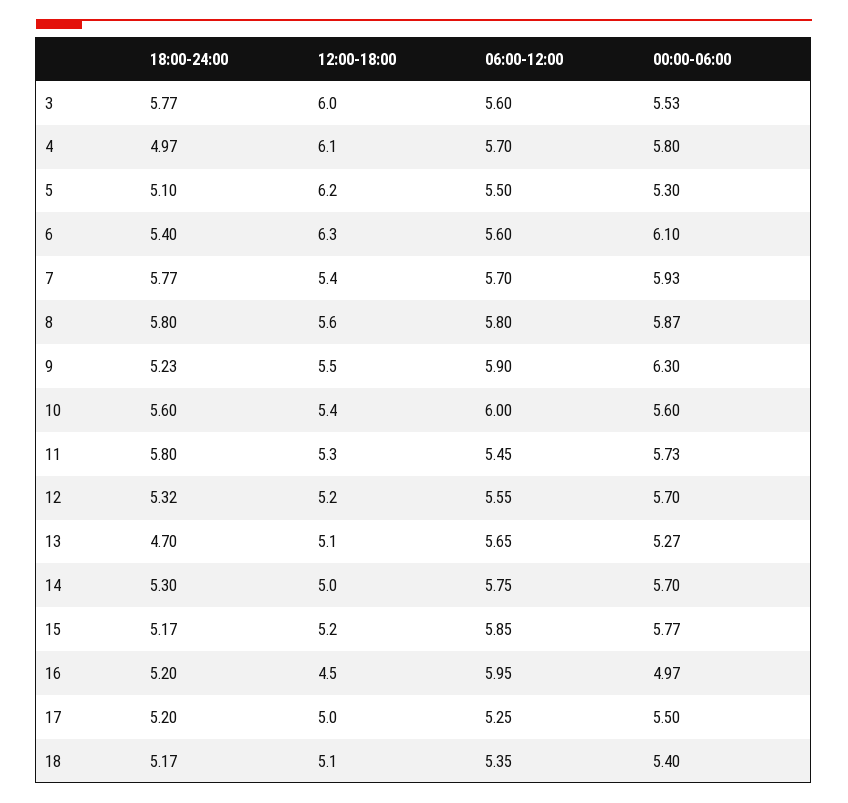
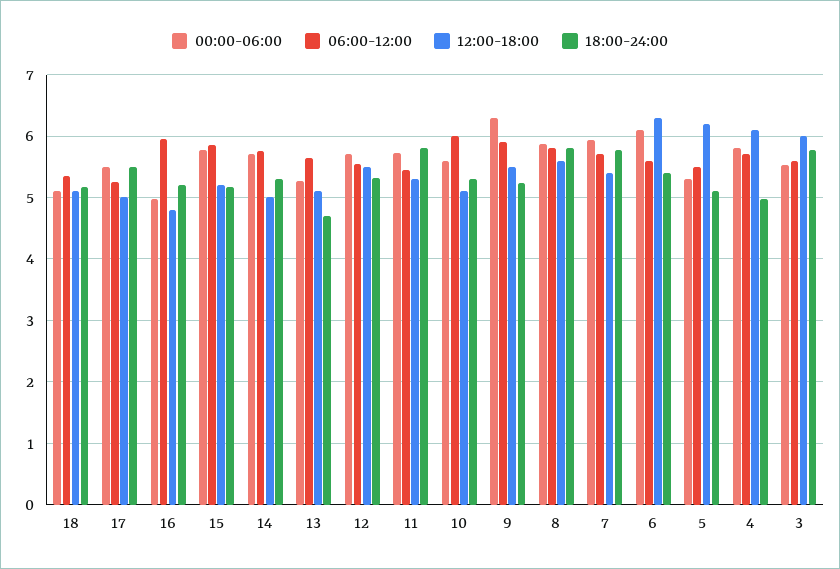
18:00-24:00, 10: 5.6 -> 5.3
12:00-18:00, 10: 5.4 -> 5.1
12:00-18:00, 12: 5.2 -> 5.5
12:00-18:00, 16: 4.5 -> 4.8
18:00-24:00, 17: 5.2 -> 5.5
00:00-06:00, 18: 5.4 -> 5.1

